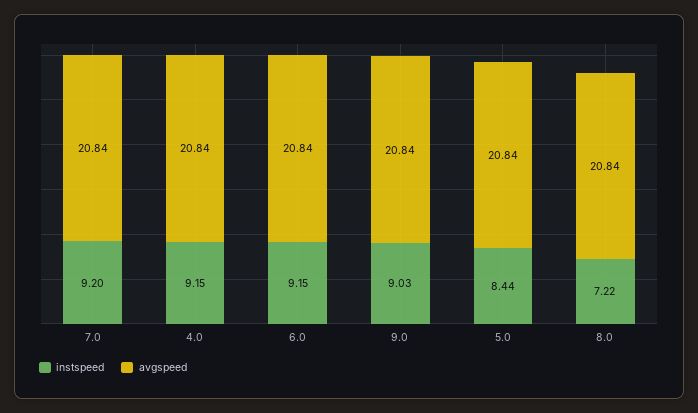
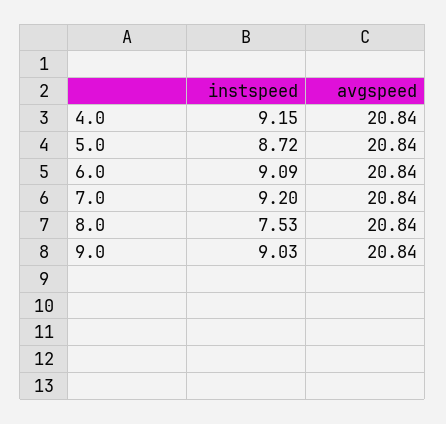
instspeed, 6.0: 9.15 -> 9.09
instspeed, 5.0: 8.44 -> 8.72
instspeed, 8.0: 7.22 -> 7.53

